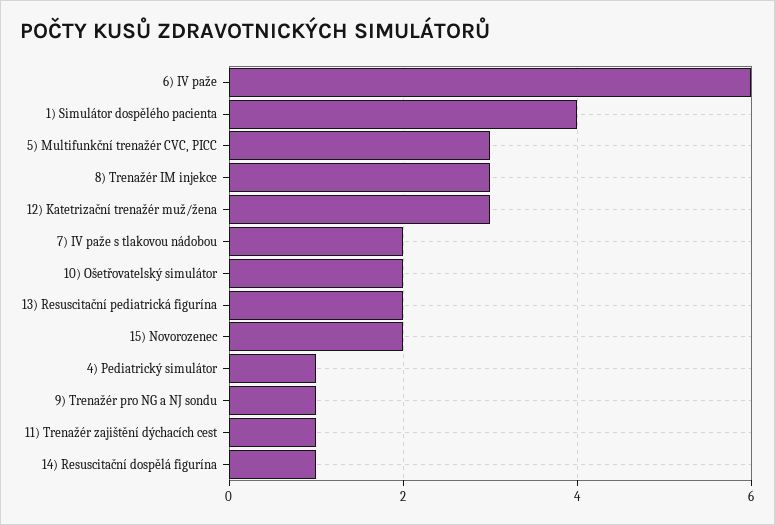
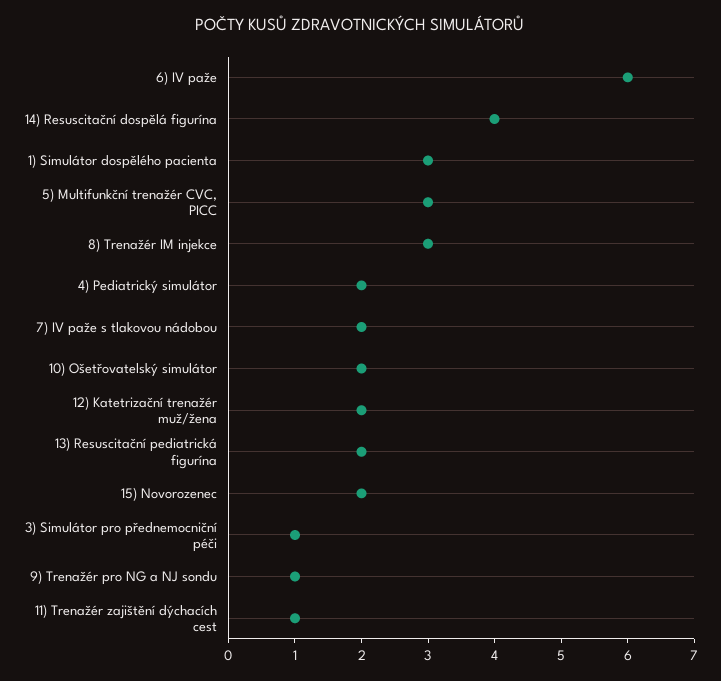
1) Simulátor dospělého pacienta: 4 -> 3
12) Katetrizační trenažér muž/žena: 3 -> 2
4) Pediatrický simulátor: 1 -> 2
14) Resuscitační dospělá figurína: 1 -> 4
3) Simulátor pro přednemocniční péči: none -> 1

